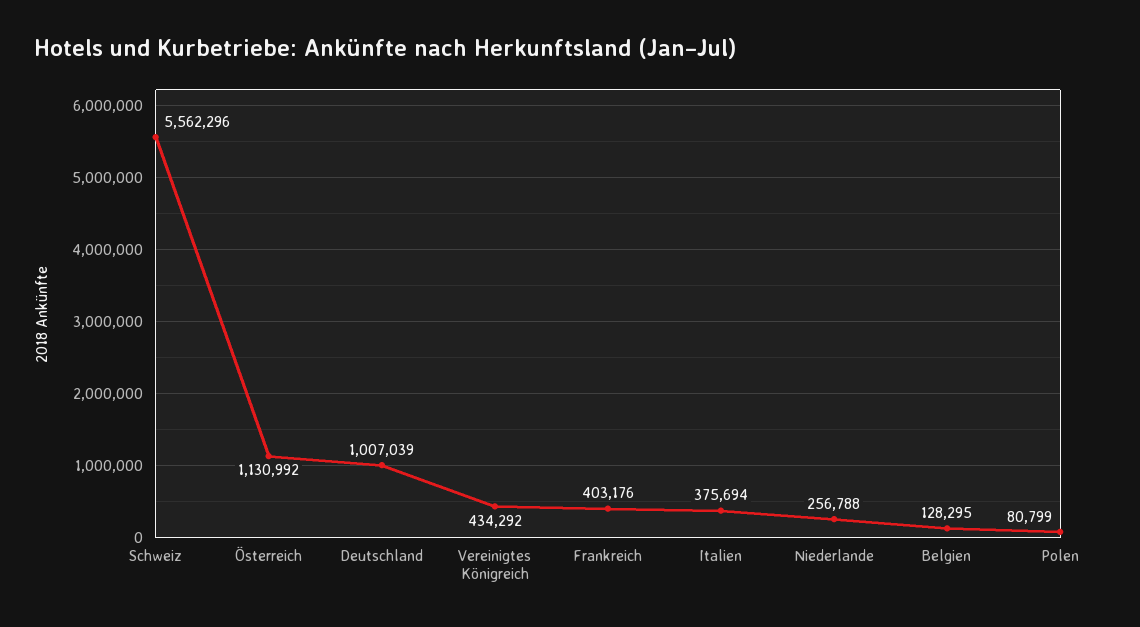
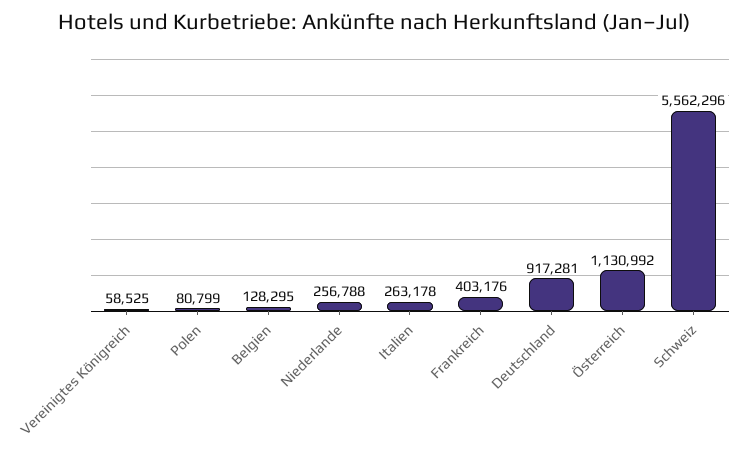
Deutschland: 1007039 -> 917281
Vereinigtes Königreich: 434292 -> 58525
Italien: 375694 -> 263178

